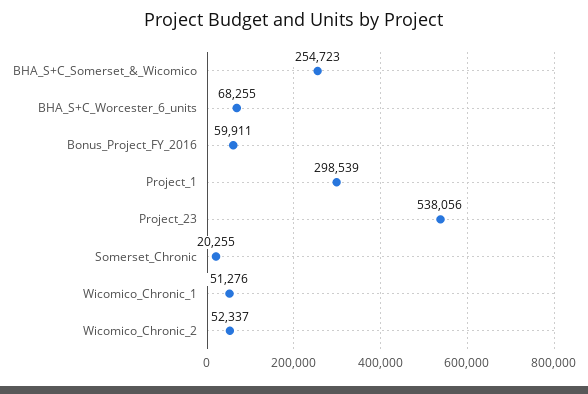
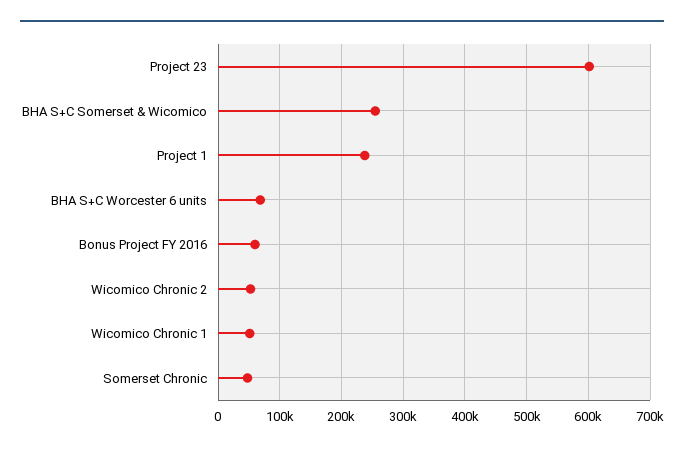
Project_1: 298539 -> 240000
Project_23: 538056 -> 600000
Somerset_Chronic: 20255 -> 50000

